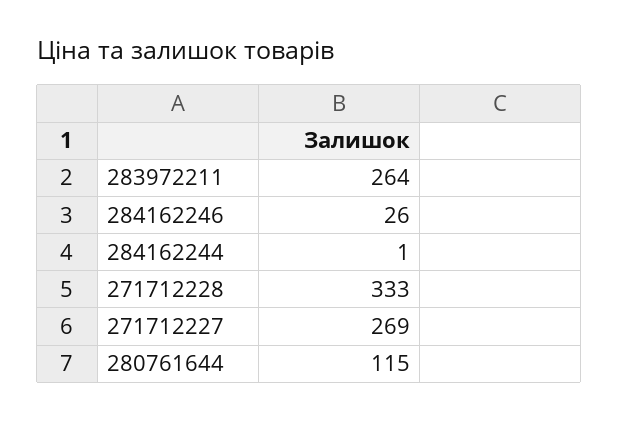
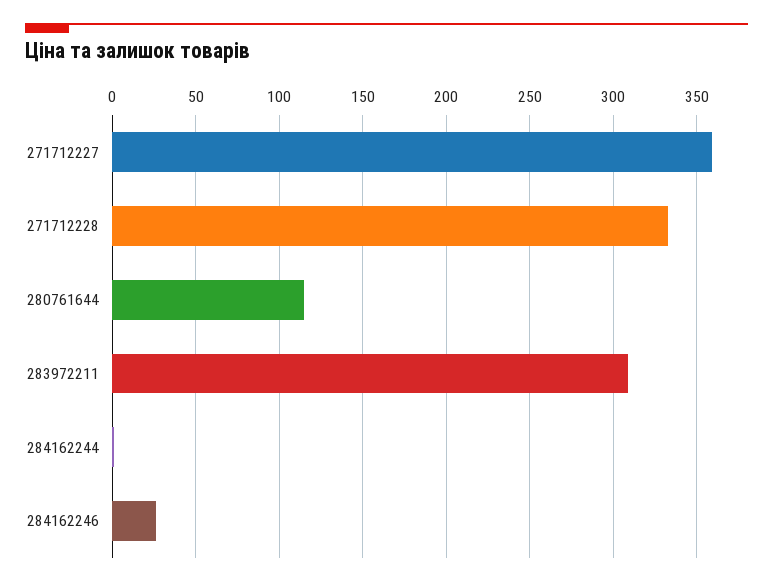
283972211: 264 -> 310
271712227: 269 -> 360

